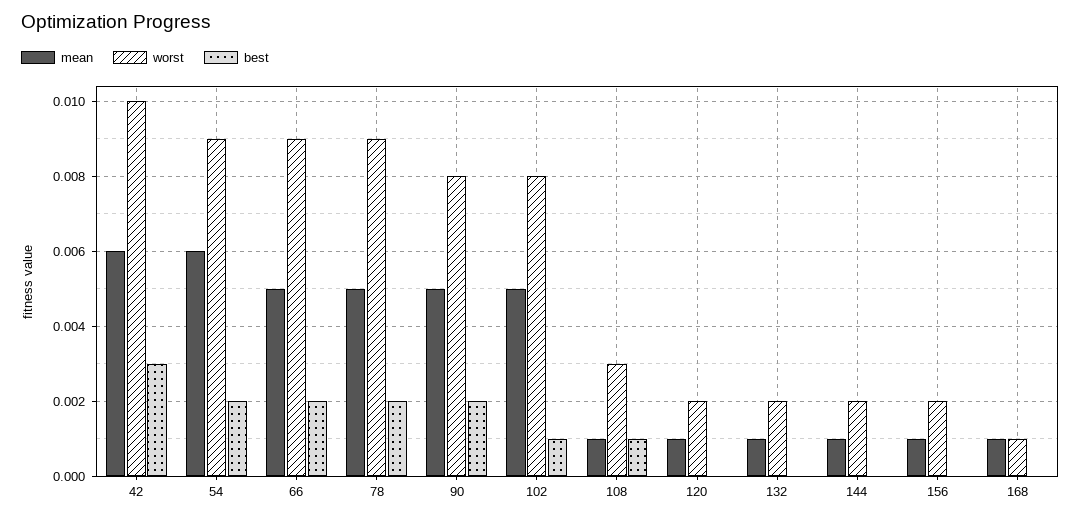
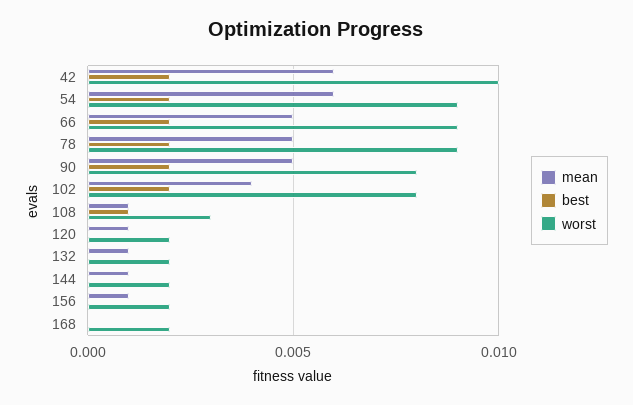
best, 42: 0.003 -> 0.002
mean, 102: 0.005 -> 0.004
best, 102: 0.001 -> 0.002
mean, 168: 0.001 -> 0
worst, 168: 0.001 -> 0.002

